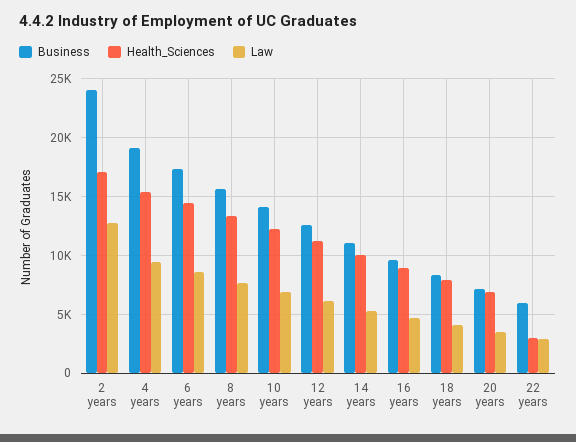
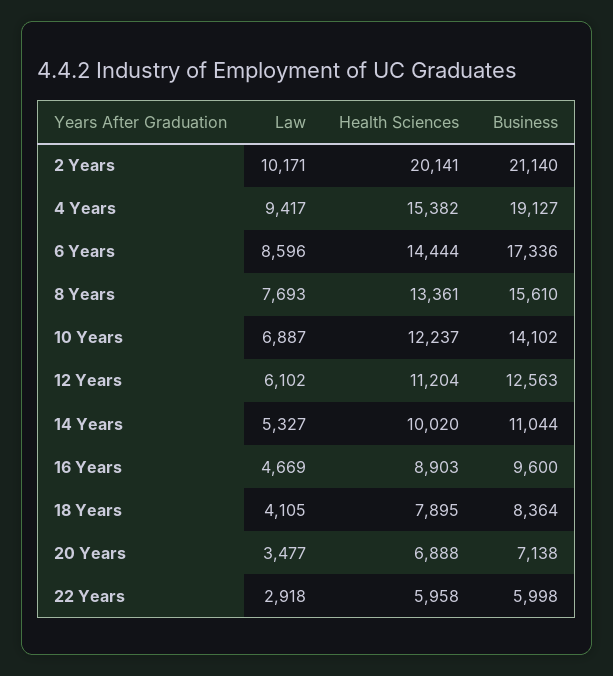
Business, 2 years: 24000 -> 21140
Health_Sciences, 2 years: 17000 -> 20141
Law, 2 years: 13000 -> 10171
Health_Sciences, 22 years: 3000 -> 5958

